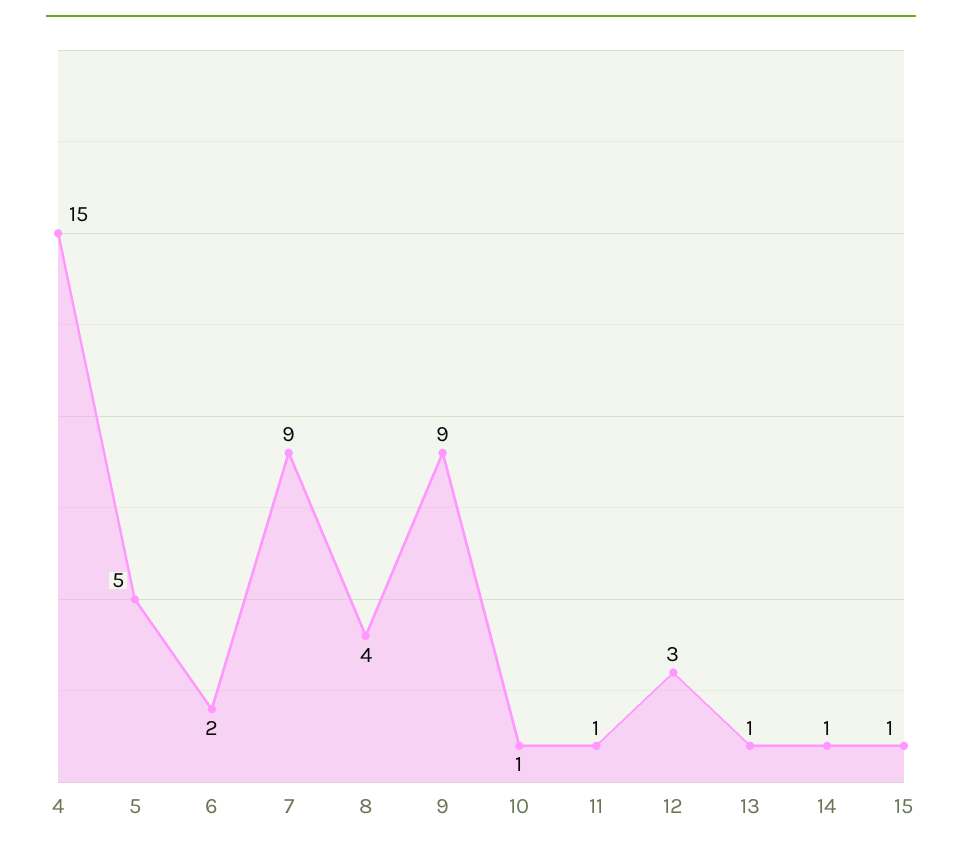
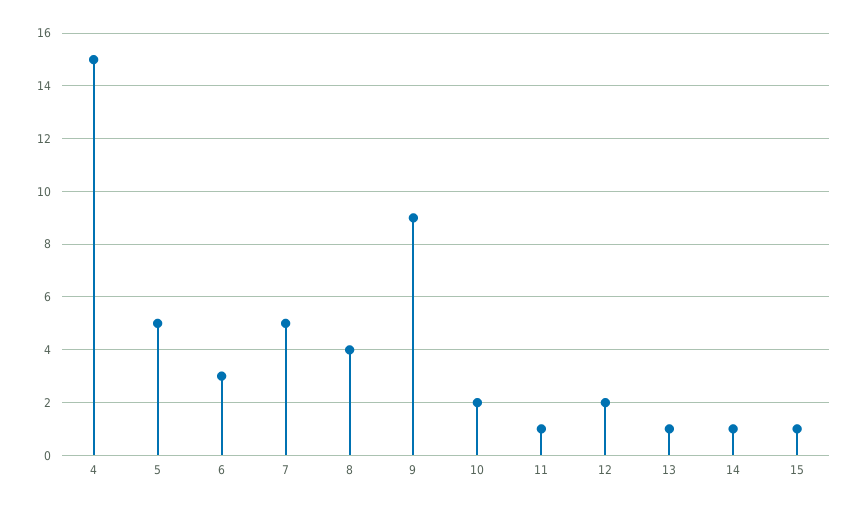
6: 2 -> 3
7: 9 -> 5
10: 1 -> 2
12: 3 -> 2

